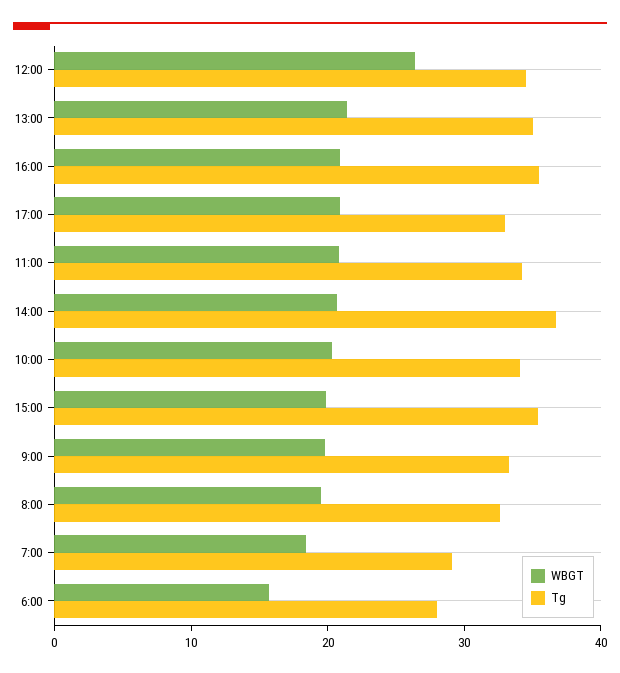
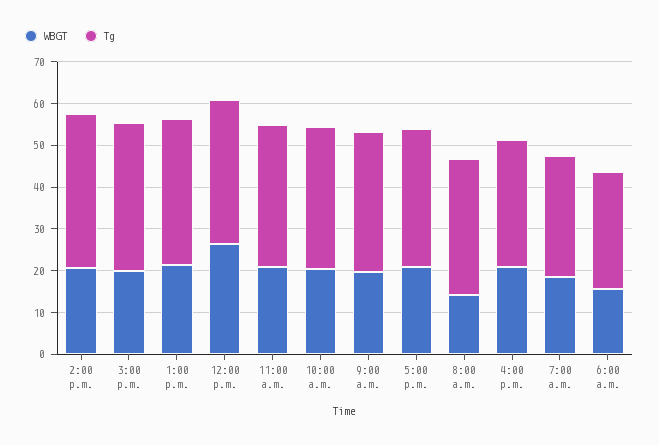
Tg, 16:00: 36 -> 30
WBGT, 8:00: 20 -> 14

